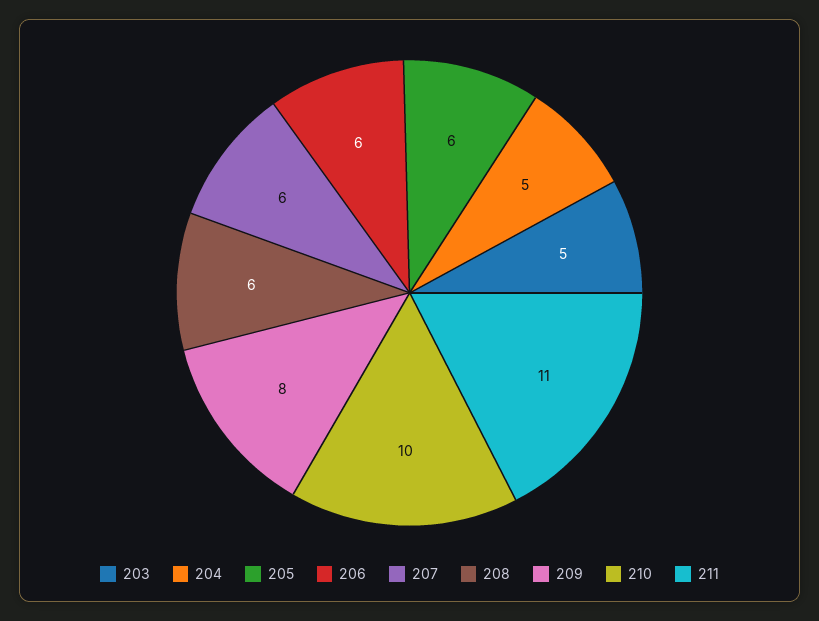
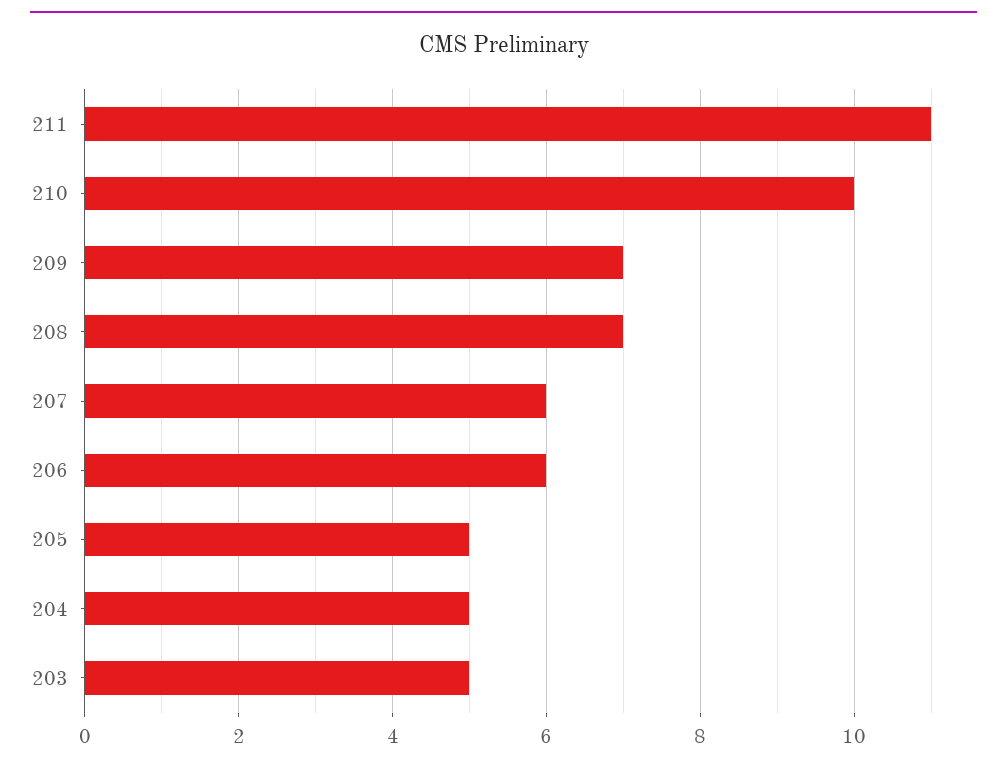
205: 6 -> 5
208: 6 -> 7
209: 8 -> 7

